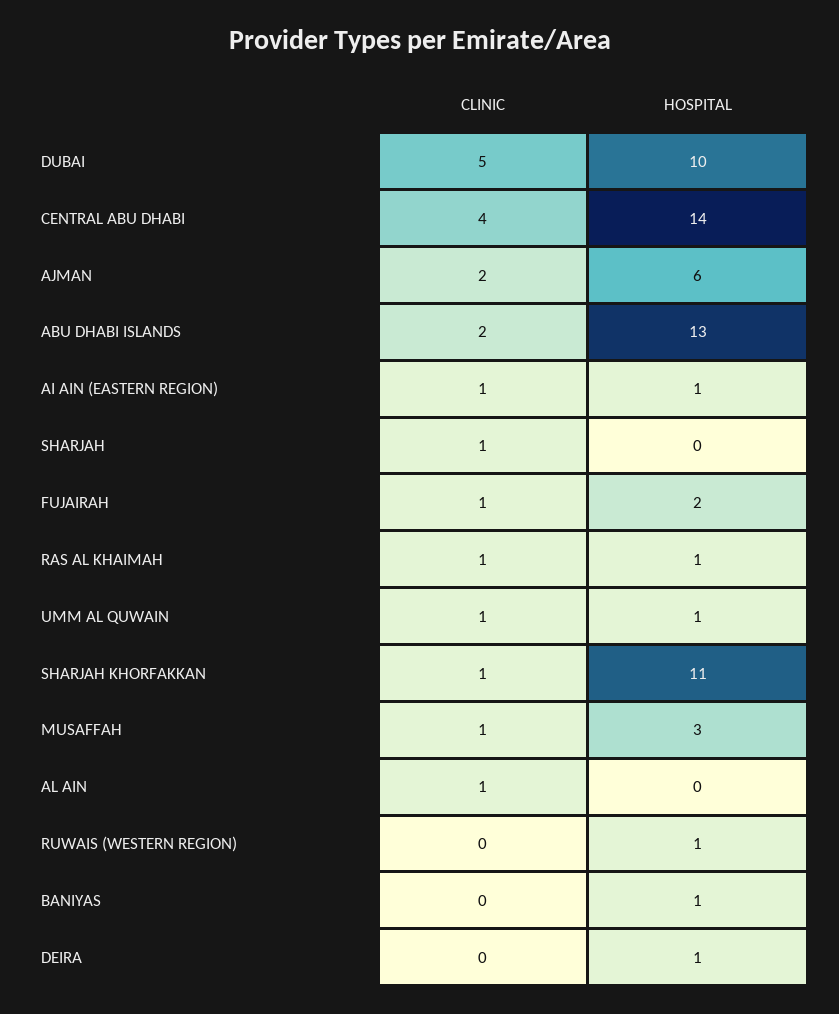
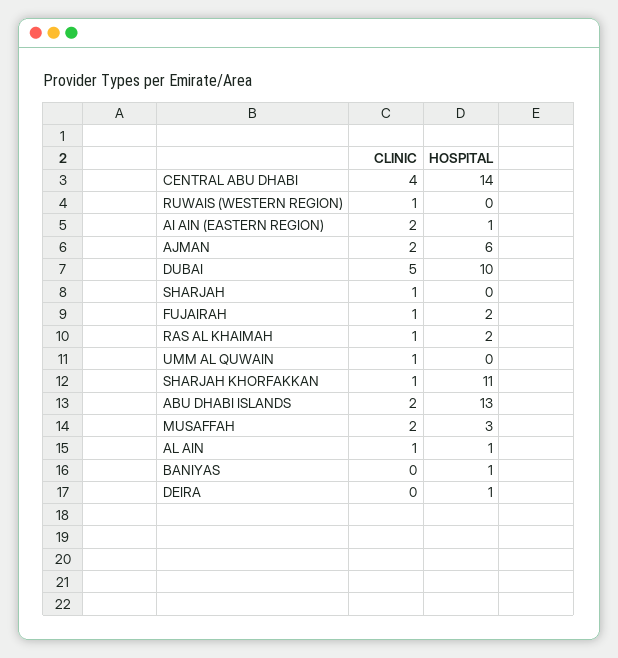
CLINIC, AI AIN (EASTERN REGION): 1 -> 2
HOSPITAL, RAS AL KHAIMAH: 1 -> 2
HOSPITAL, UMM AL QUWAIN: 1 -> 0
CLINIC, MUSAFFAH: 1 -> 2
HOSPITAL, AL AIN: 0 -> 1
CLINIC, RUWAIS (WESTERN REGION): 0 -> 1
HOSPITAL, RUWAIS (WESTERN REGION): 1 -> 0

